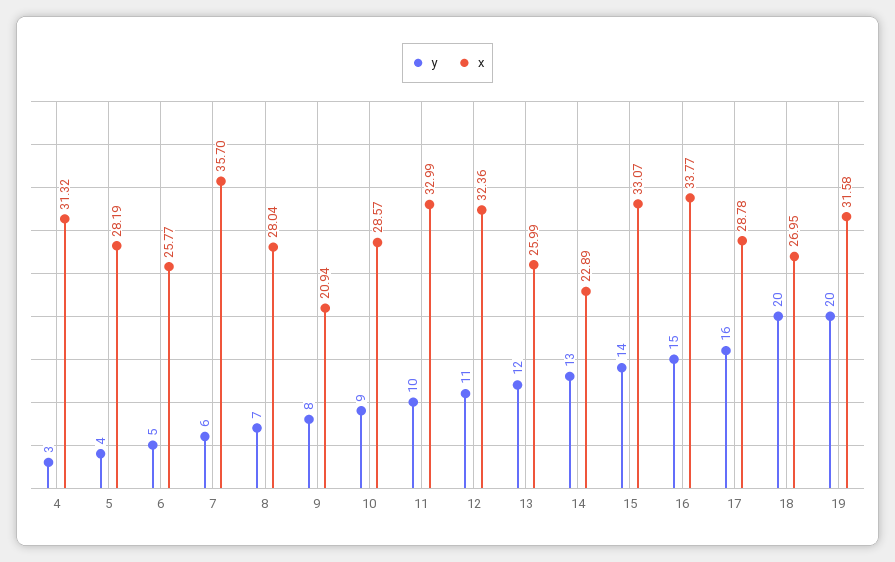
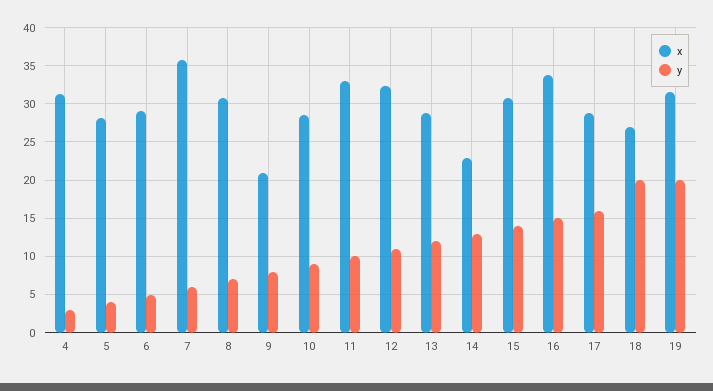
x, 6: 25.77 -> 29
x, 8: 28.04 -> 31
x, 13: 25.99 -> 29
x, 15: 33.07 -> 31

